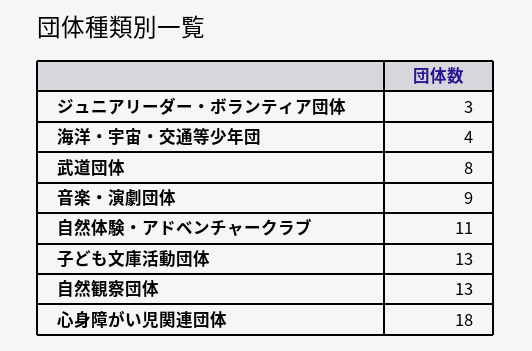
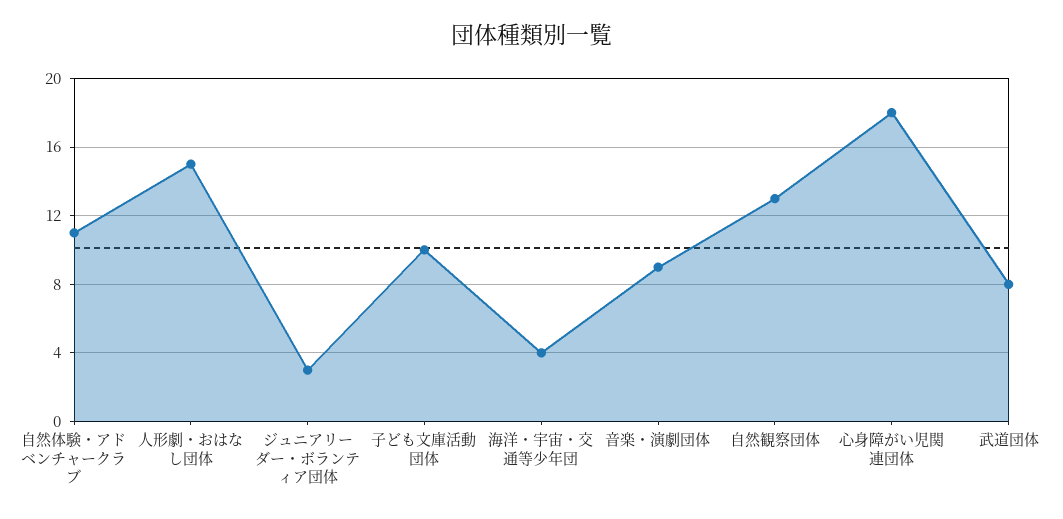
子ども文庫活動団体: 13 -> 10
人形劇・おはなし団体: none -> 15

